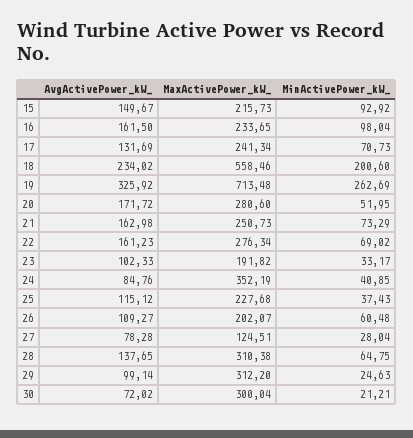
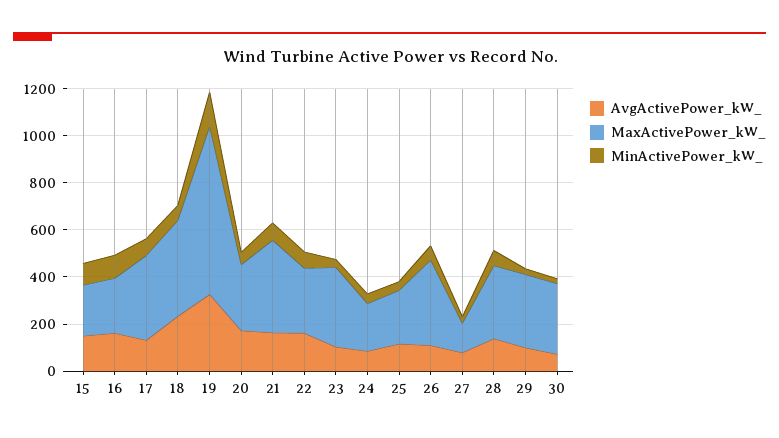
MaxActivePower_kW_, 17: 241.34 -> 350
MaxActivePower_kW_, 18: 558.46 -> 400
MinActivePower_kW_, 18: 200.6 -> 50
MinActivePower_kW_, 19: 262.69 -> 150
MaxActivePower_kW_, 21: 250.73 -> 400
MaxActivePower_kW_, 23: 191.82 -> 350
MaxActivePower_kW_, 24: 352.19 -> 200
MaxActivePower_kW_, 26: 202.07 -> 350

